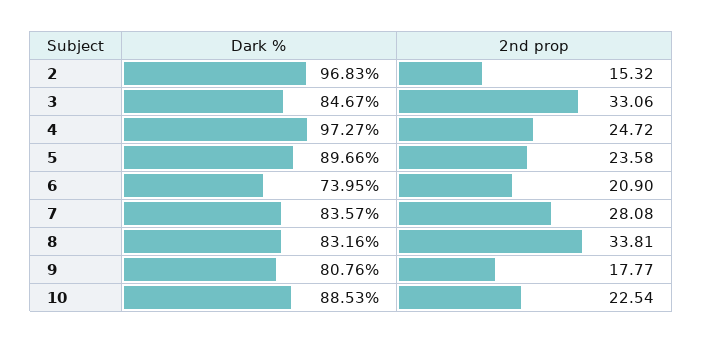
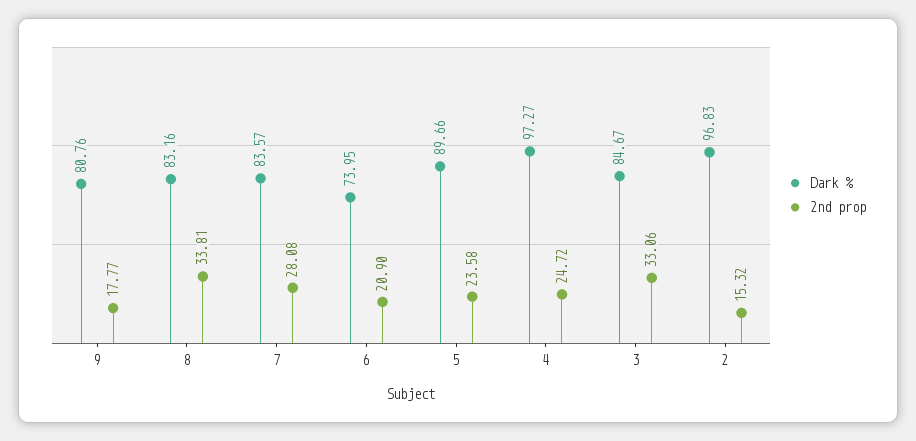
Dark %, 10: 88.53 -> none
2nd prop, 10: 22.54 -> none

